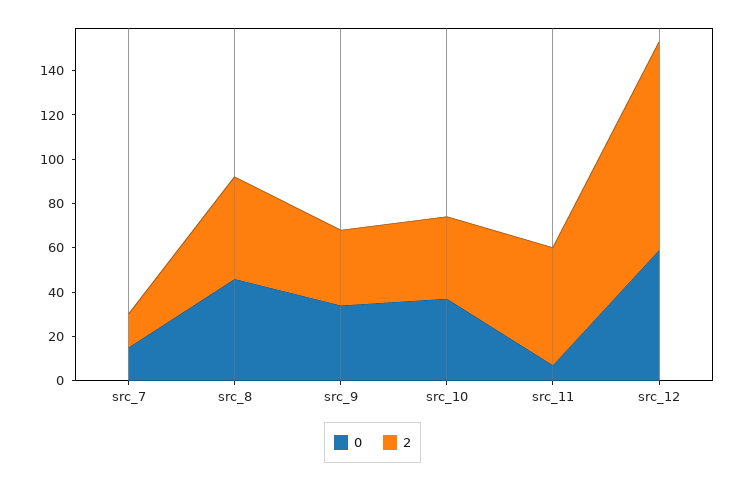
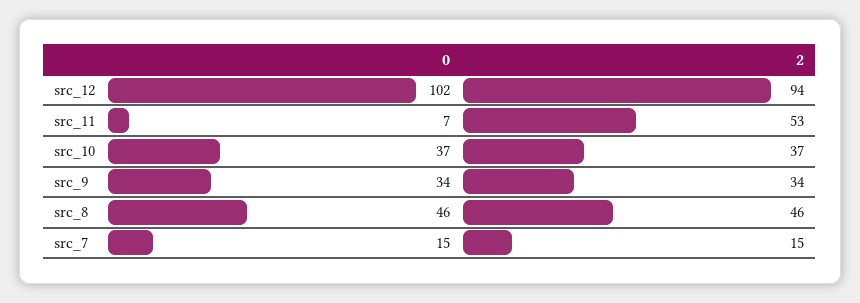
0, src_12: 60 -> 102

